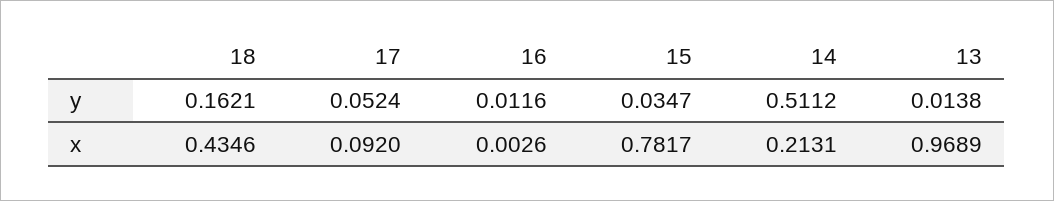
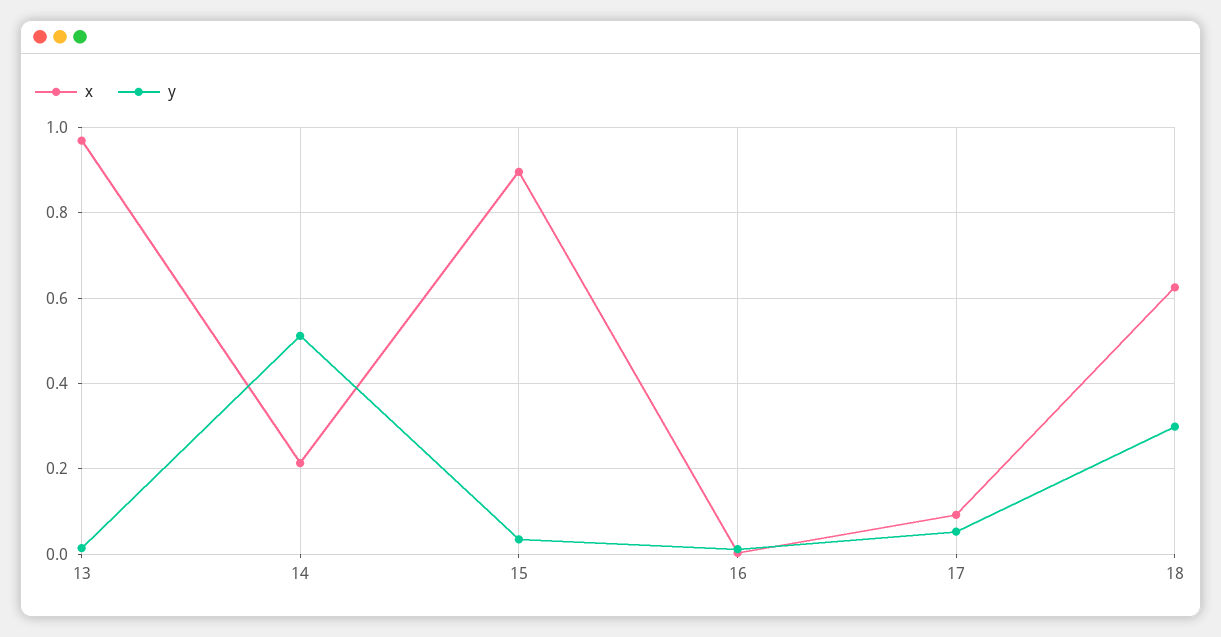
y, 18: 0.1621 -> 0.3
x, 18: 0.4346 -> 0.62
x, 15: 0.7817 -> 0.9

